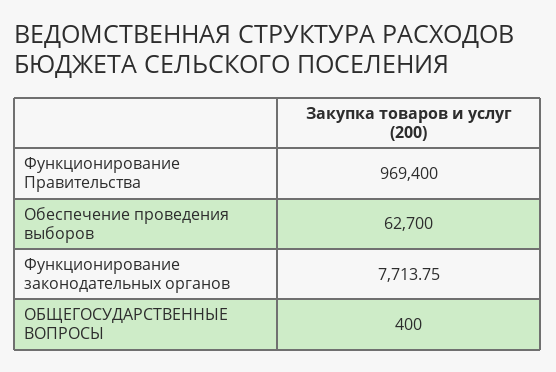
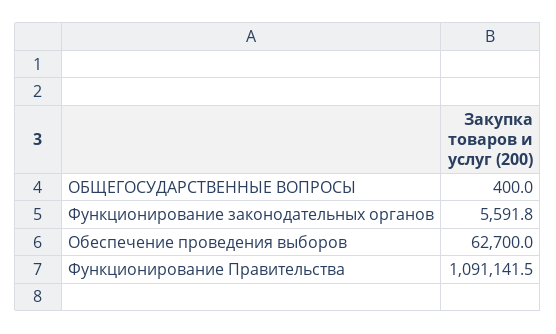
Функционирование Правительства: 969400 -> 1091141.5
Функционирование законодательных органов: 7713.75 -> 5591.8

